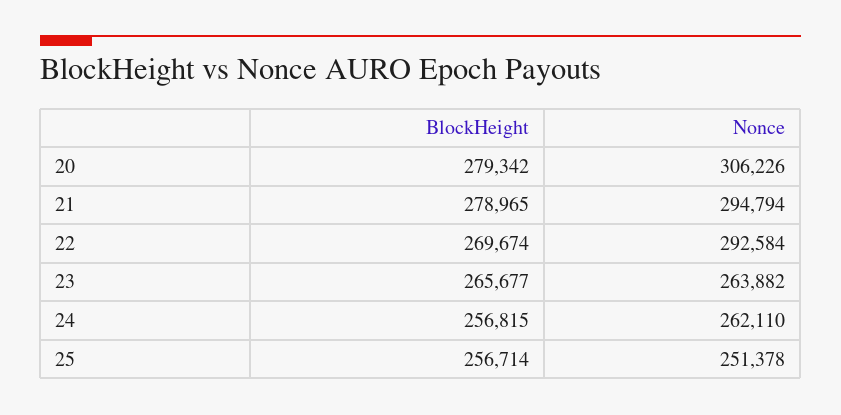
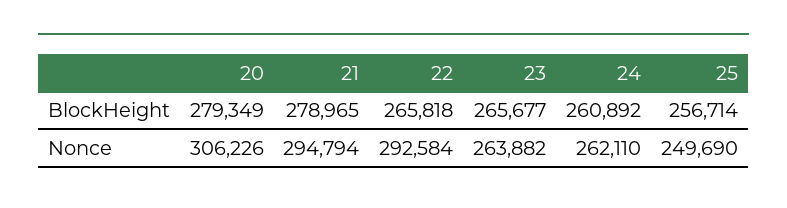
BlockHeight, 20: 279342 -> 279349
BlockHeight, 22: 269674 -> 265818
BlockHeight, 24: 256815 -> 260892
Nonce, 25: 251378 -> 249690

